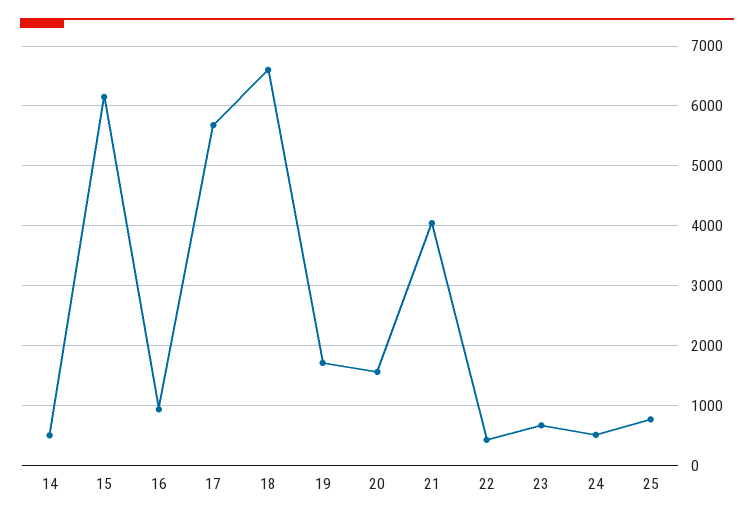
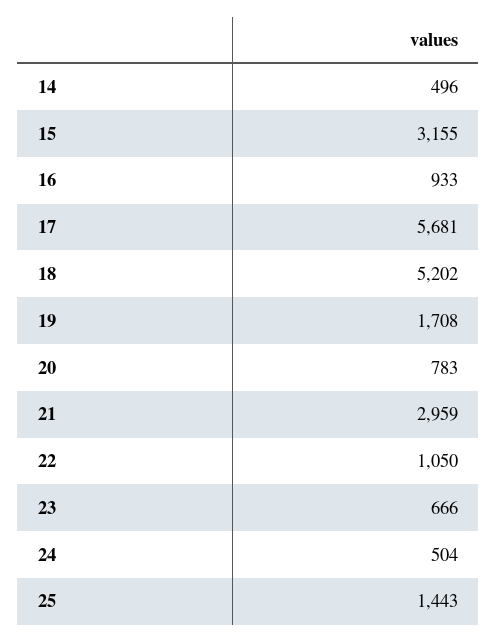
15: 6200 -> 3155
18: 6600 -> 5202
20: 1600 -> 783
21: 4000 -> 2959
22: 400 -> 1050
25: 800 -> 1443

